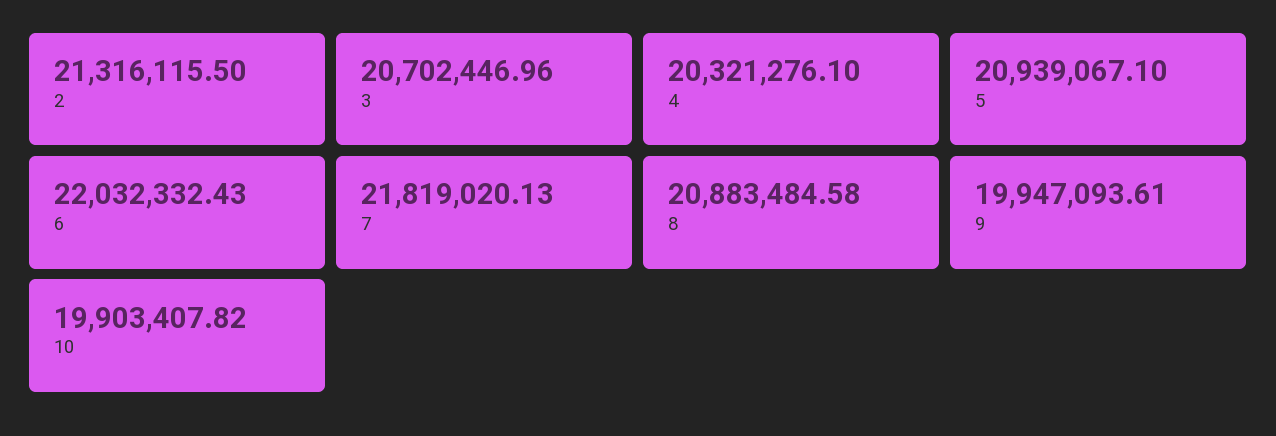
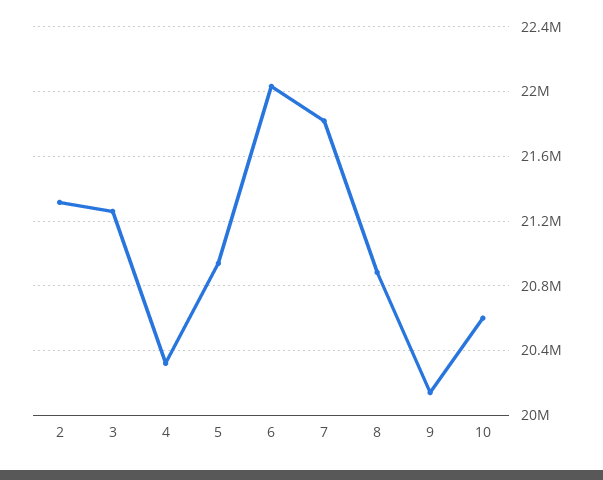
3: 20702446.96 -> 21250000
9: 19947093.61 -> 20150000
10: 19903407.82 -> 20600000

